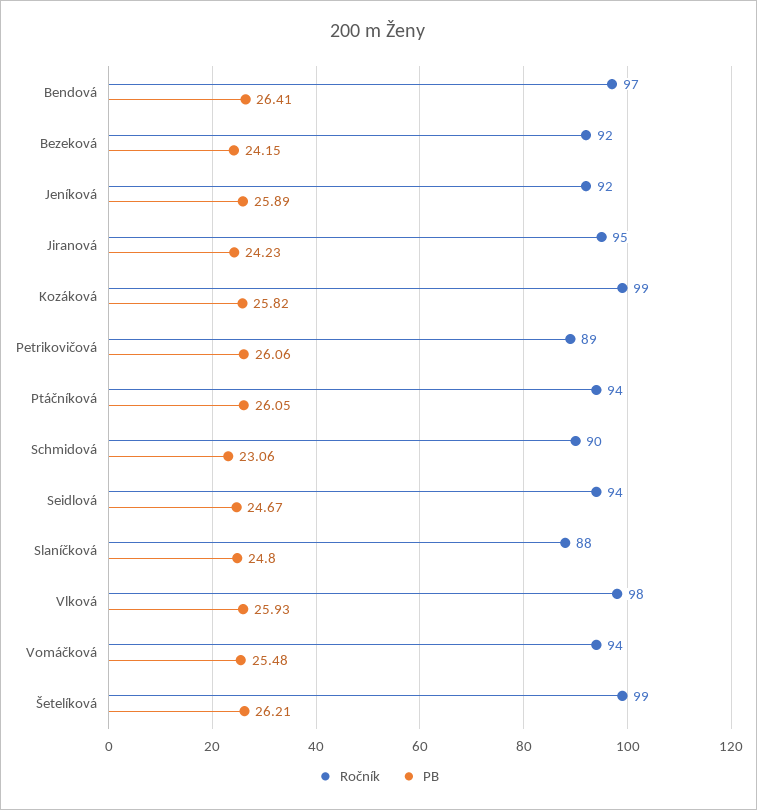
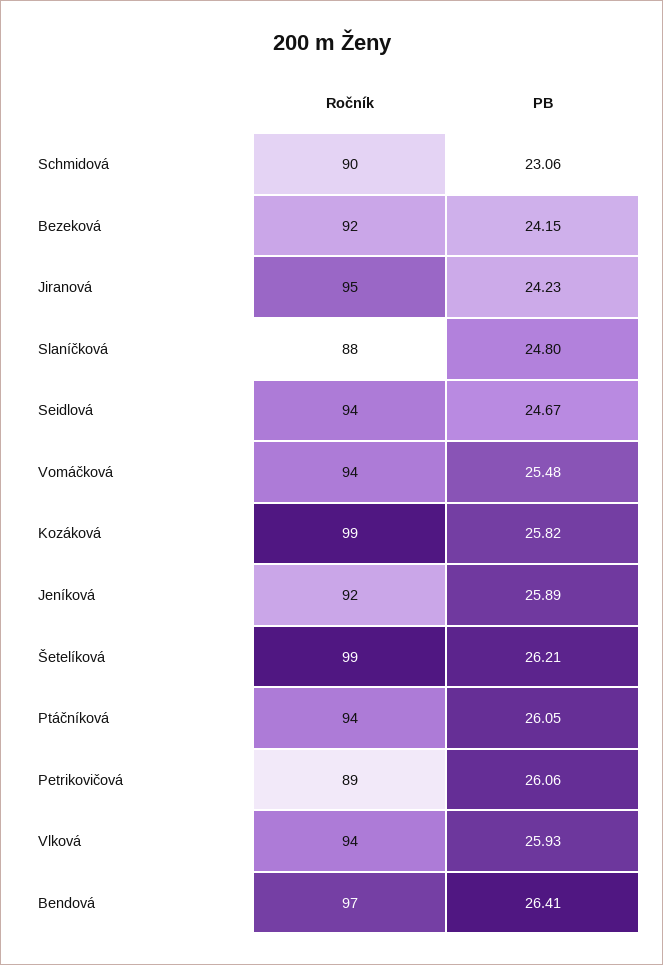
Ročník, Vlková: 98 -> 94

